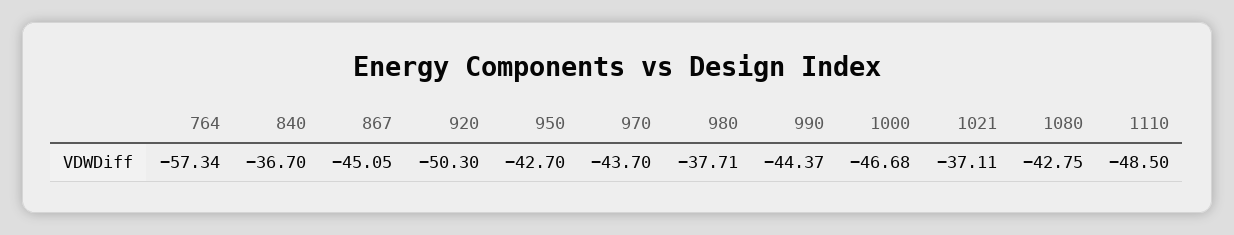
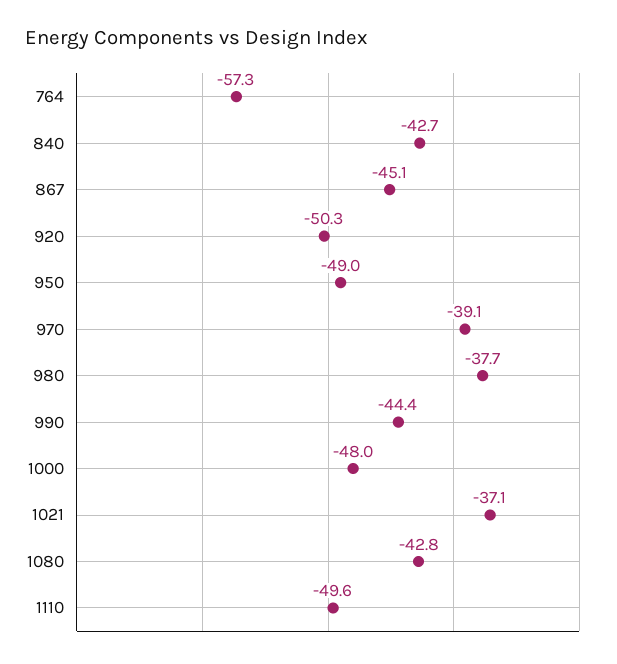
840: -36.7 -> -42.7
950: -42.7 -> -49
970: -43.7 -> -39.1
1000: -46.68 -> -48
1110: -48.5 -> -49.6

